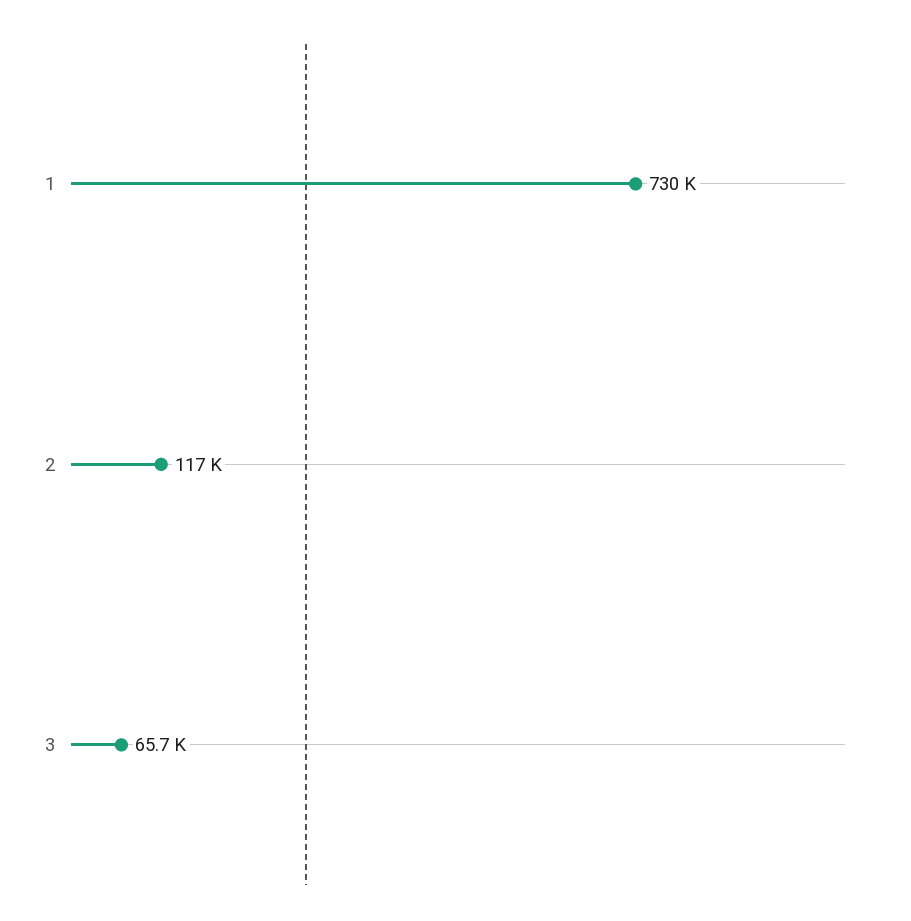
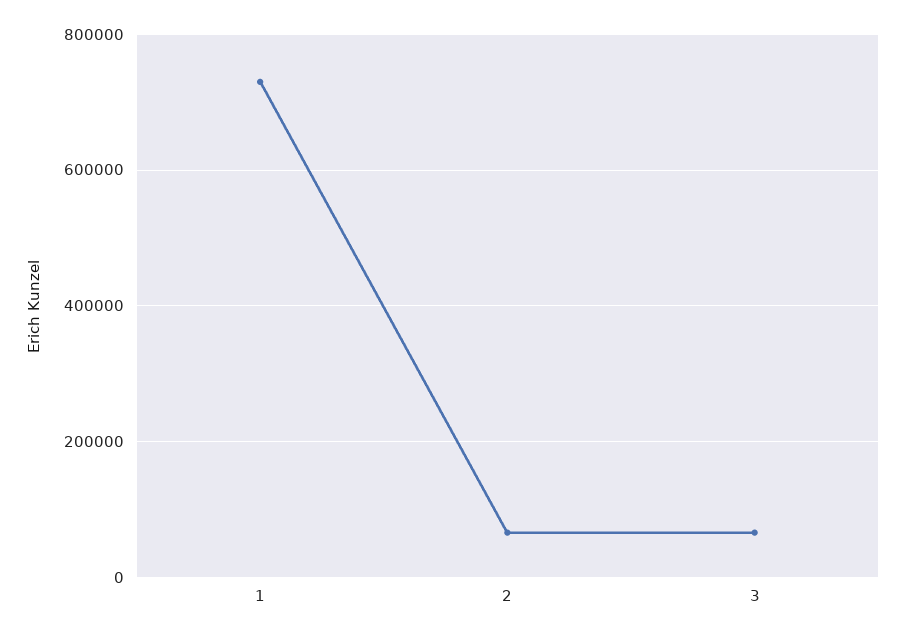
2: 117000 -> 60000

